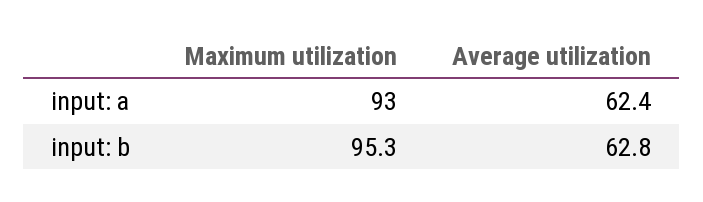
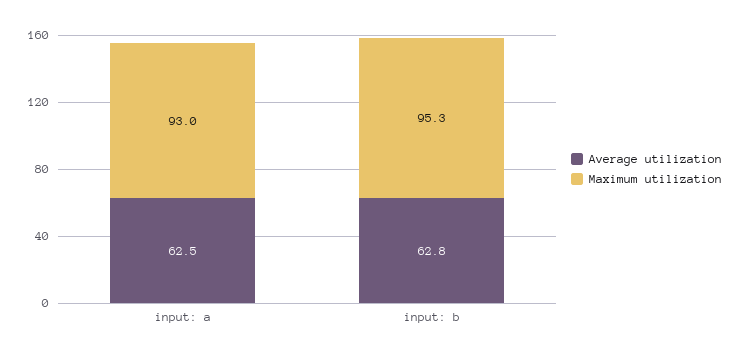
Average utilization, input: a: 62.4 -> 62.5

